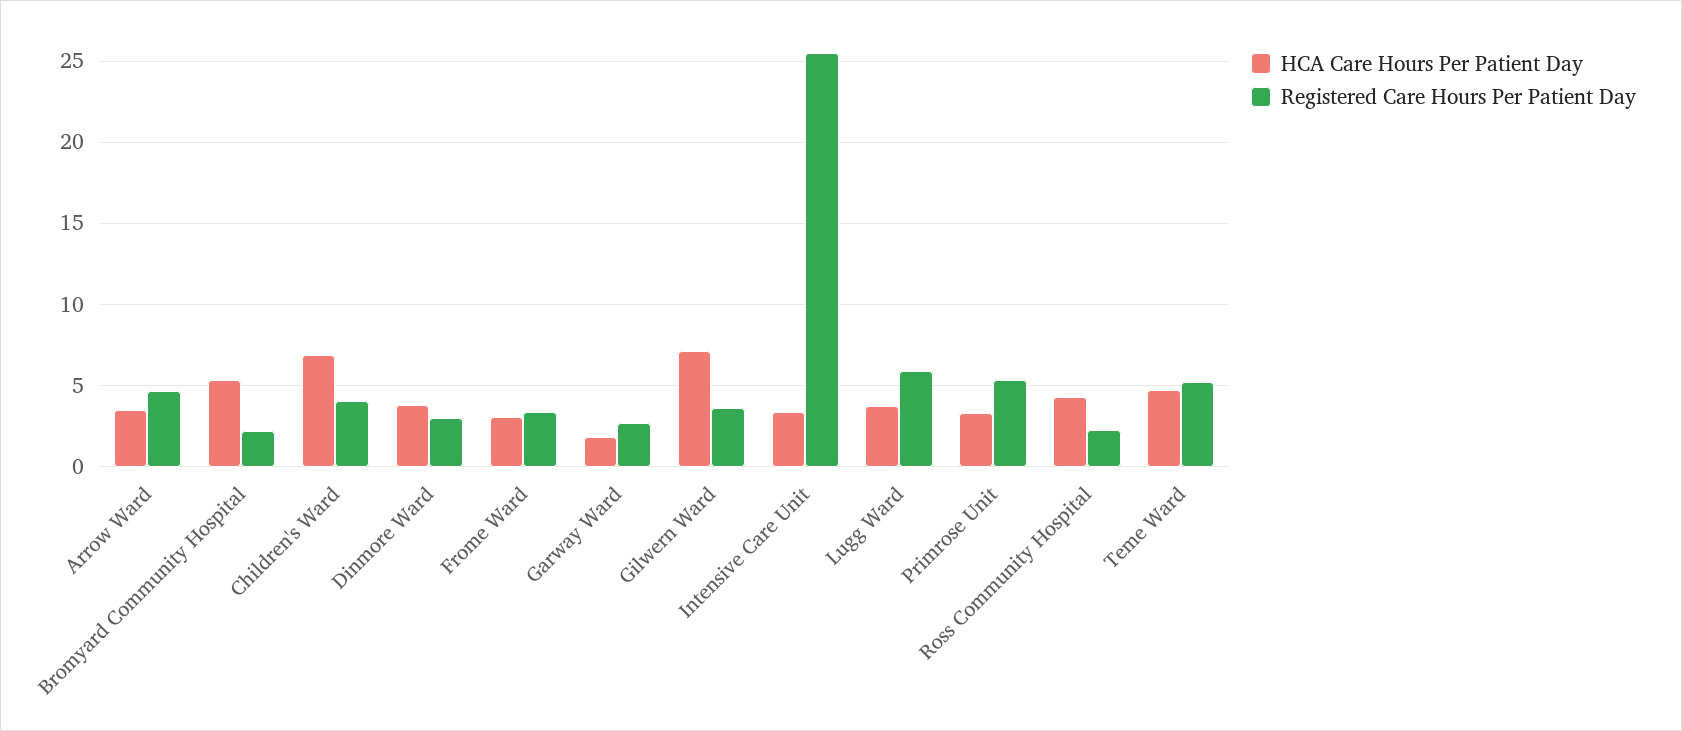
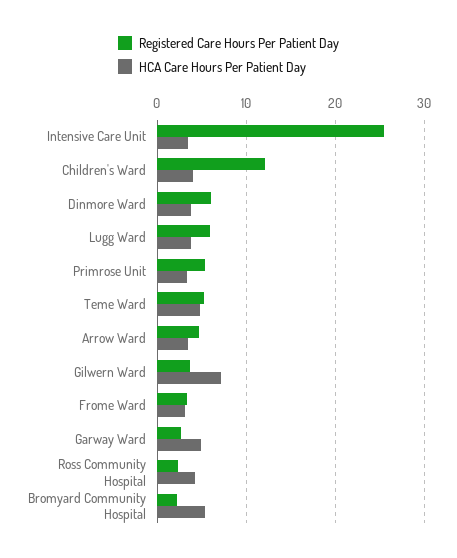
HCA Care Hours Per Patient Day, Children's Ward: 7 -> 4
Registered Care Hours Per Patient Day, Children's Ward: 4 -> 12
Registered Care Hours Per Patient Day, Dinmore Ward: 3 -> 6
HCA Care Hours Per Patient Day, Garway Ward: 2 -> 5

